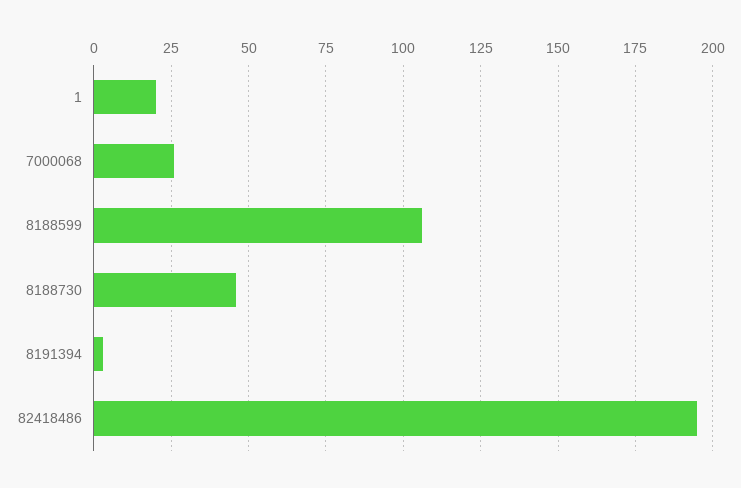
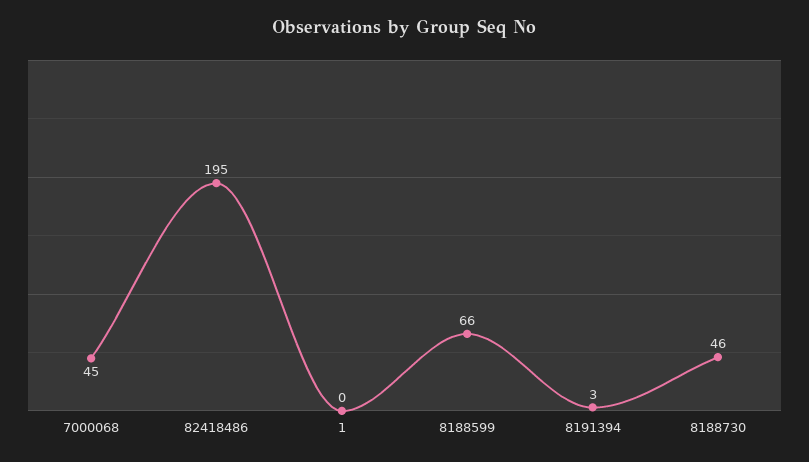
1: 20 -> 0
7000068: 25 -> 45
8188599: 105 -> 66

